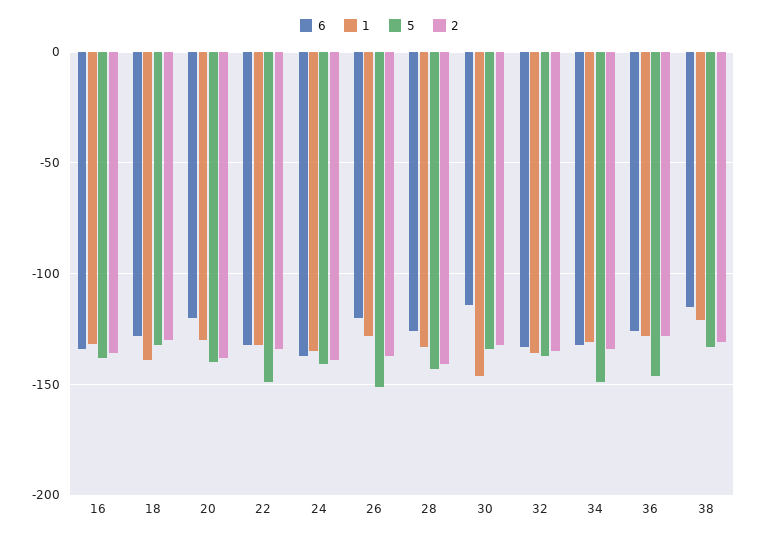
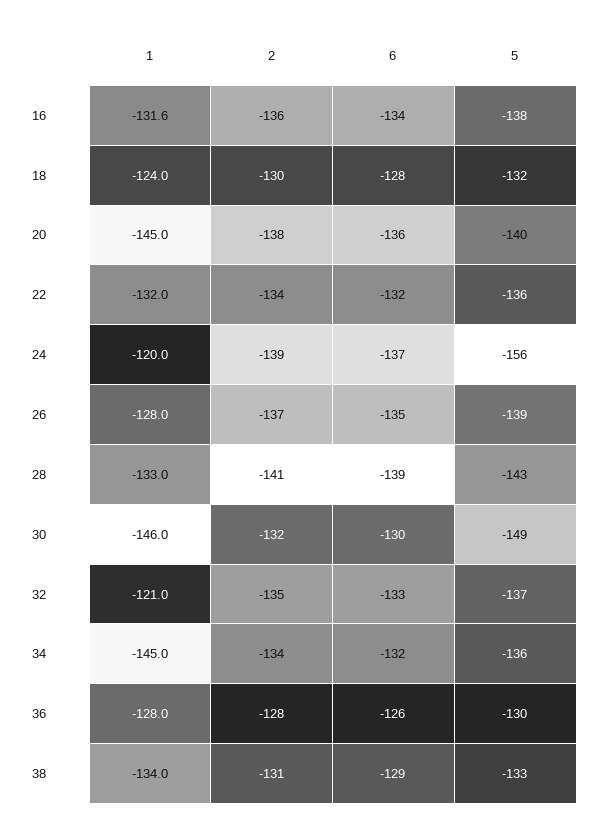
1, 18: -140 -> -124
6, 20: -120 -> -136
1, 20: -130 -> -145
5, 22: -150 -> -136
1, 24: -135 -> -120
5, 24: -140 -> -156
6, 26: -120 -> -135
5, 26: -150 -> -139
6, 28: -125 -> -139
6, 30: -115 -> -130
5, 30: -135 -> -149
1, 32: -135 -> -121
1, 34: -130 -> -145
5, 34: -150 -> -136
5, 36: -145 -> -130
6, 38: -115 -> -129
1, 38: -120 -> -134

